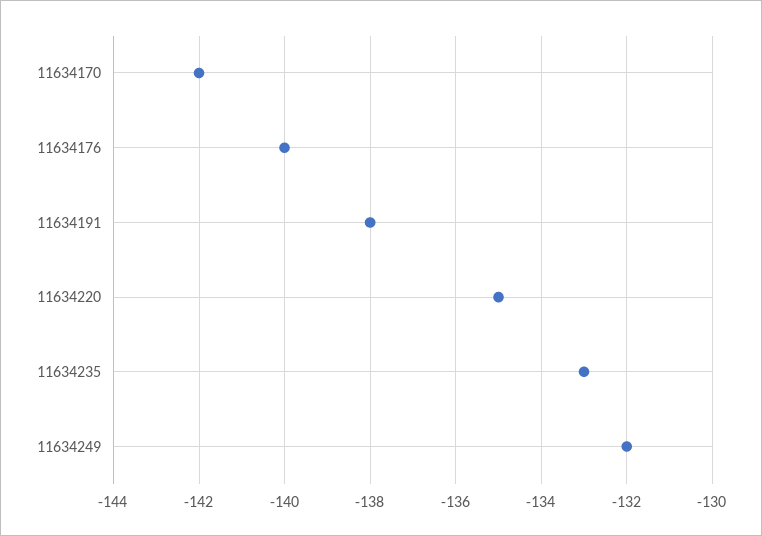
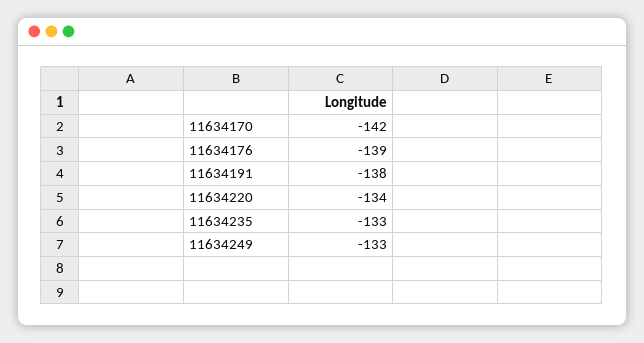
11634176: -140 -> -139
11634220: -135 -> -134
11634249: -132 -> -133

